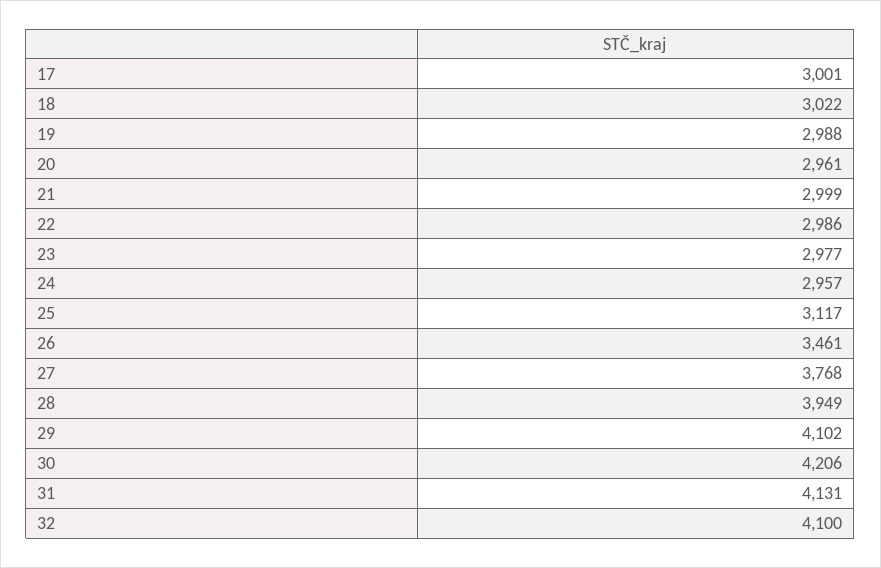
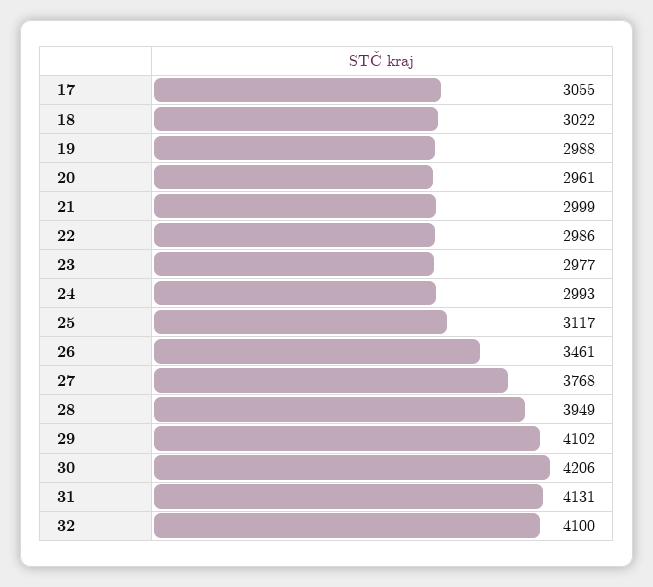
17: 3001 -> 3055
24: 2957 -> 2993

